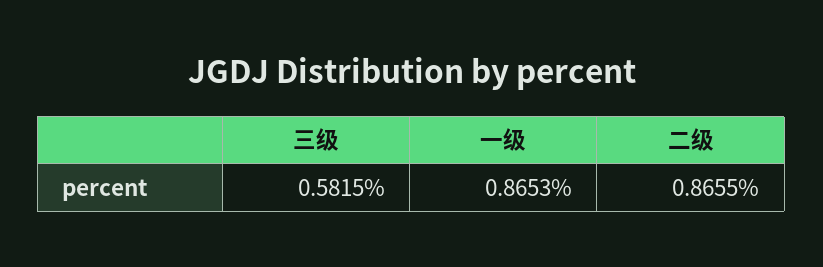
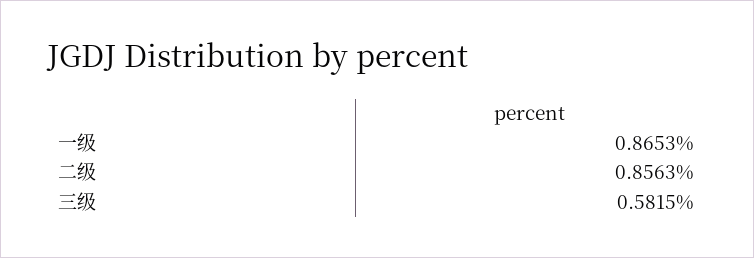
二级: 0.8655 -> 0.8563

